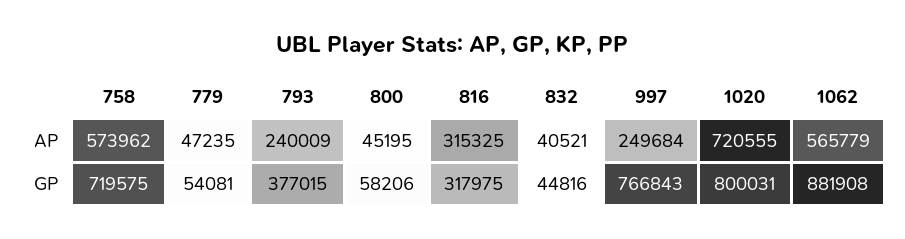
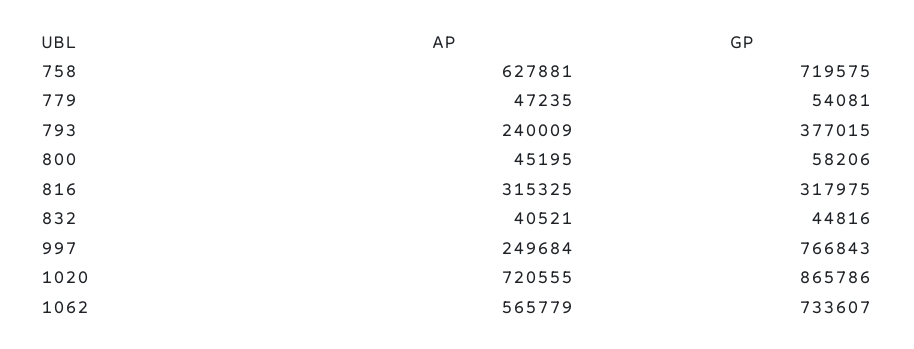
758, AP: 573962 -> 627881
1020, GP: 800031 -> 865786
1062, GP: 881908 -> 733607

